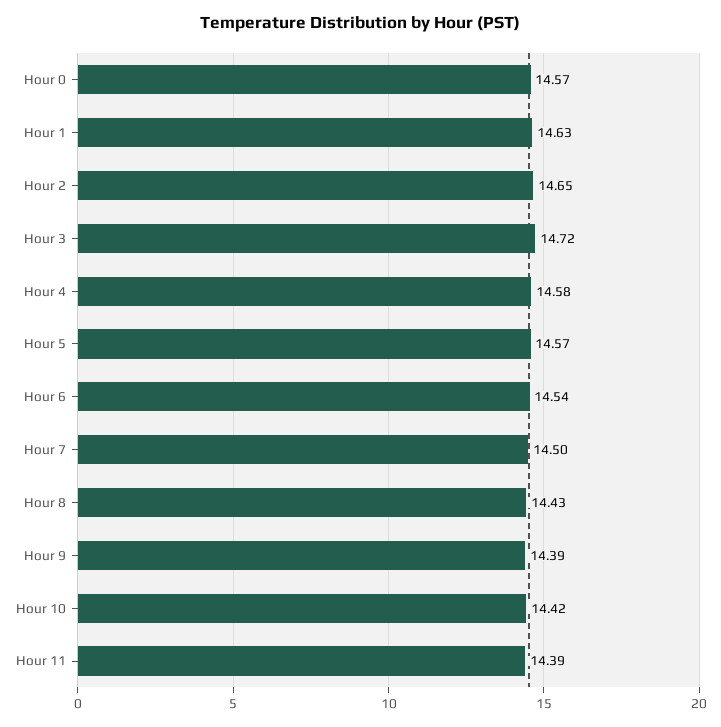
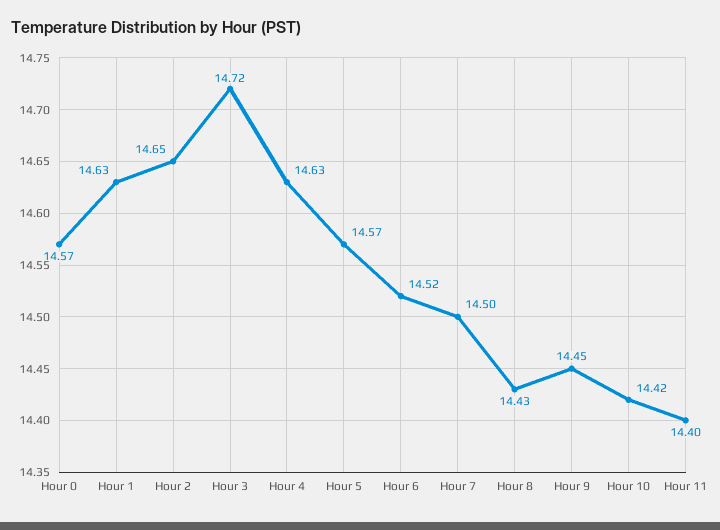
Hour 4: 14.58 -> 14.63
Hour 6: 14.54 -> 14.52
Hour 9: 14.39 -> 14.45
Hour 11: 14.39 -> 14.4

